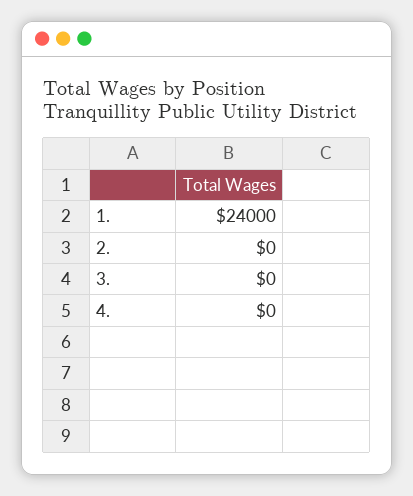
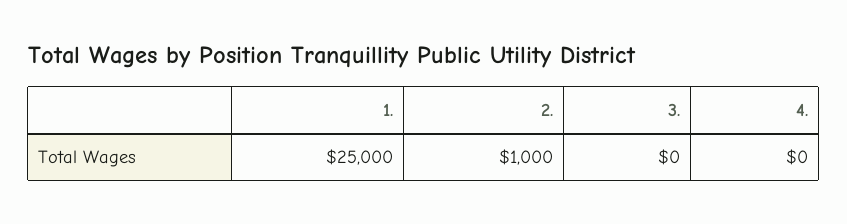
1.: 24000 -> 25000
2.: 0 -> 1000

